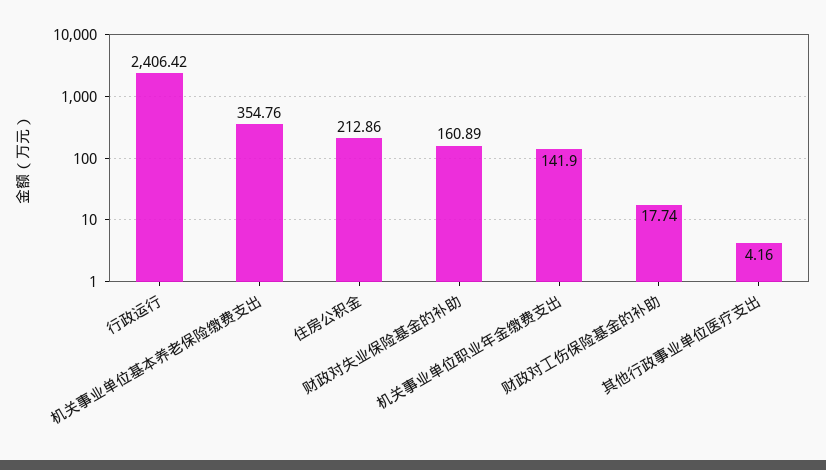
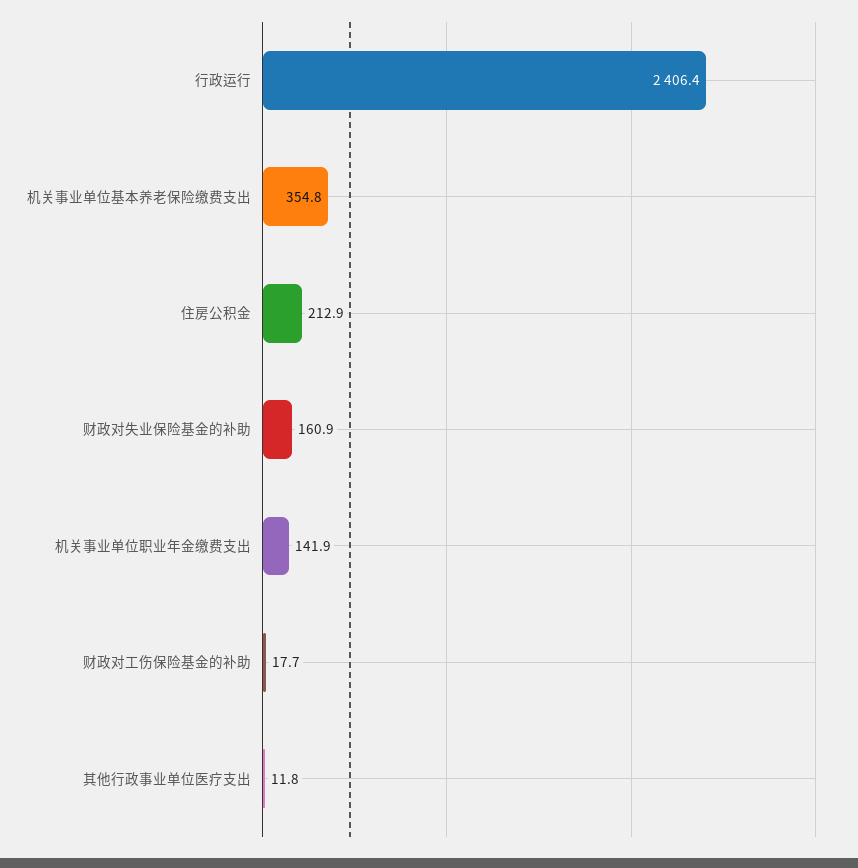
其他行政事业单位医疗支出: 4.16 -> 11.8

